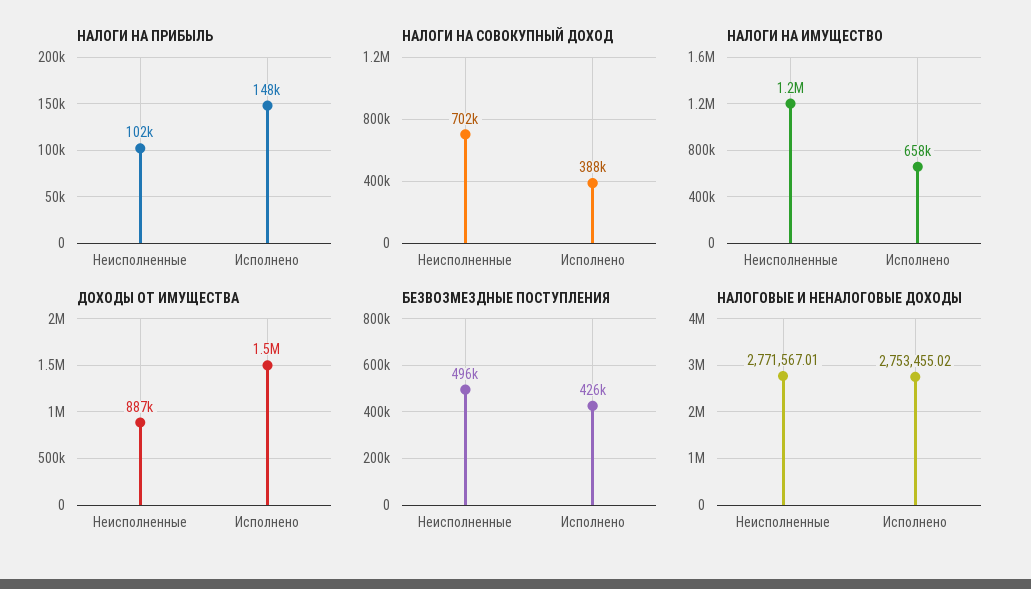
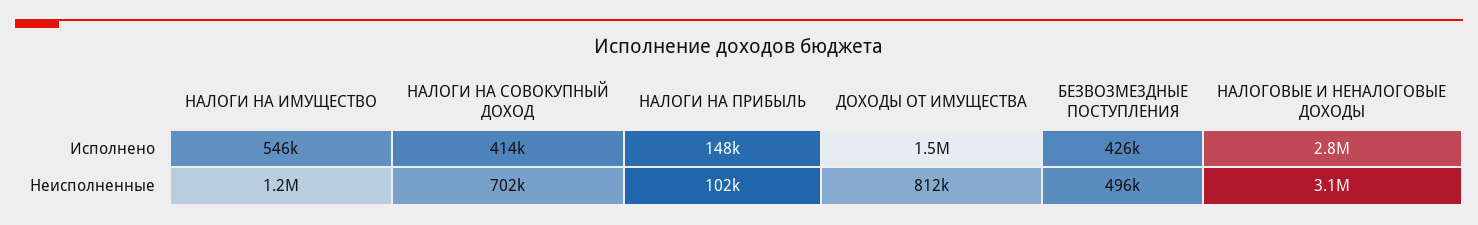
НАЛОГИ НА СОВОКУПНЫЙ ДОХОД, Исполнено: 388000 -> 414000
НАЛОГИ НА ИМУЩЕСТВО, Исполнено: 658000 -> 546000
ДОХОДЫ ОТ ИМУЩЕСТВА, Неисполненные: 887000 -> 812000
НАЛОГОВЫЕ И НЕНАЛОГОВЫЕ ДОХОДЫ, Неисполненные: 2771567.01 -> 3100000

